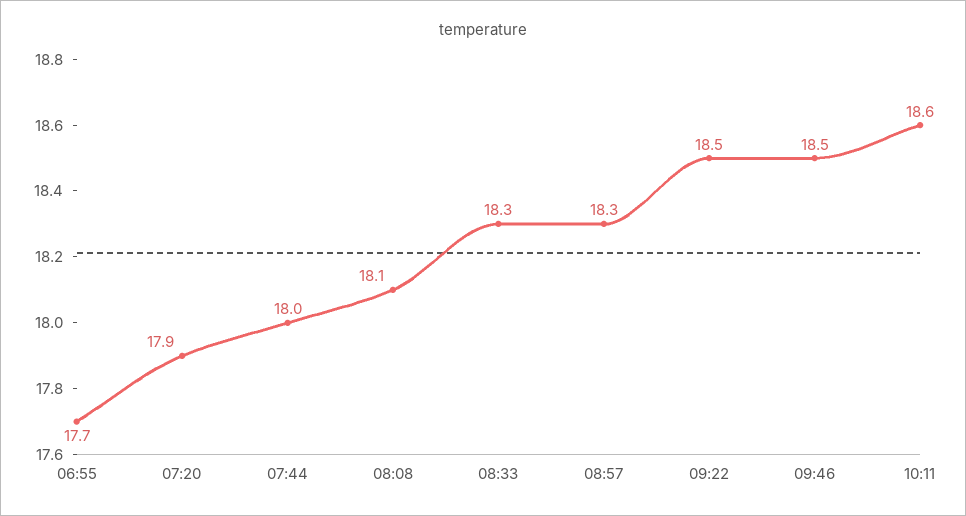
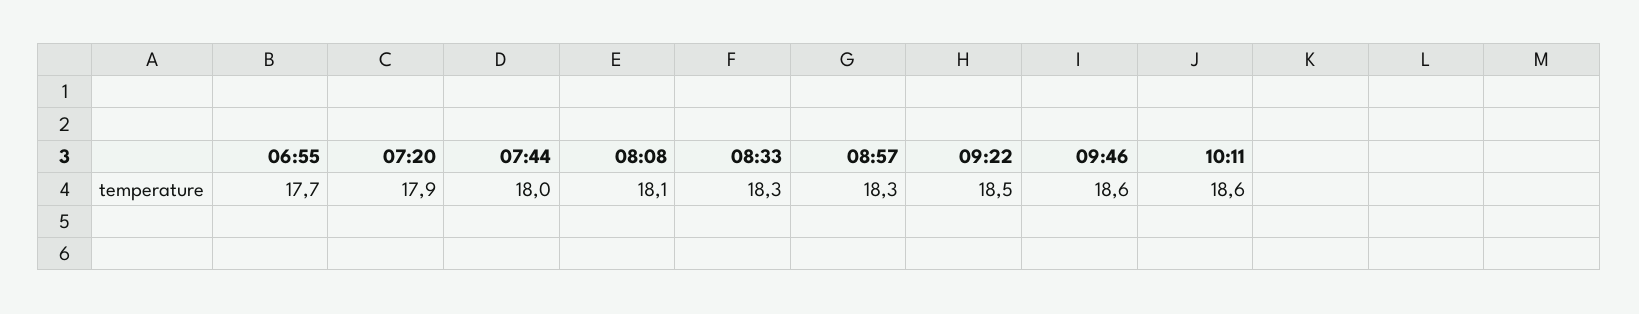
09:46: 18.5 -> 18.6

